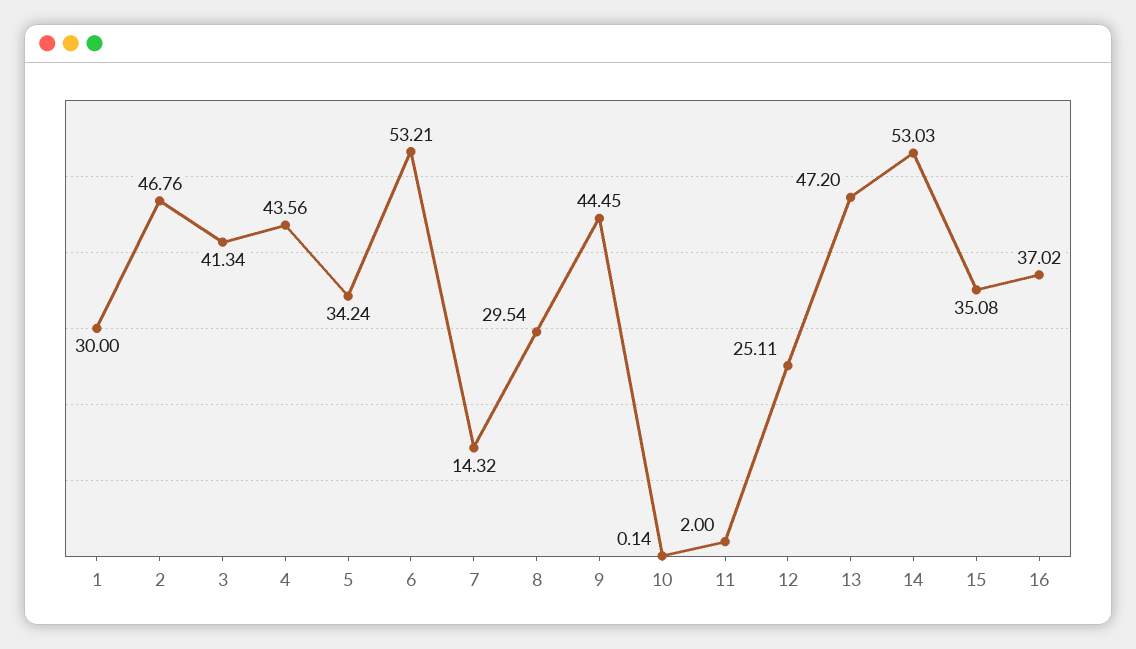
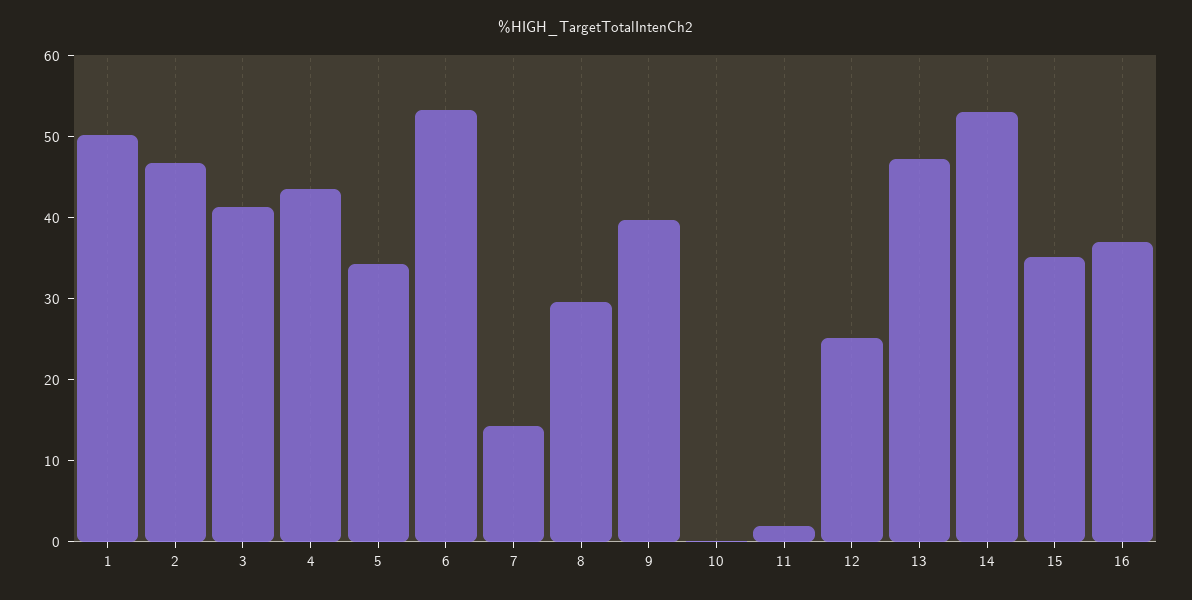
1: 30 -> 50
9: 44.45 -> 40

